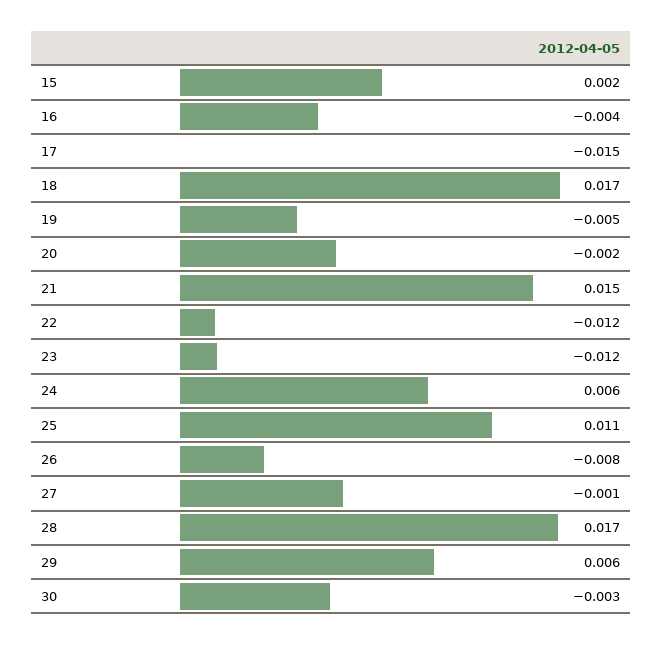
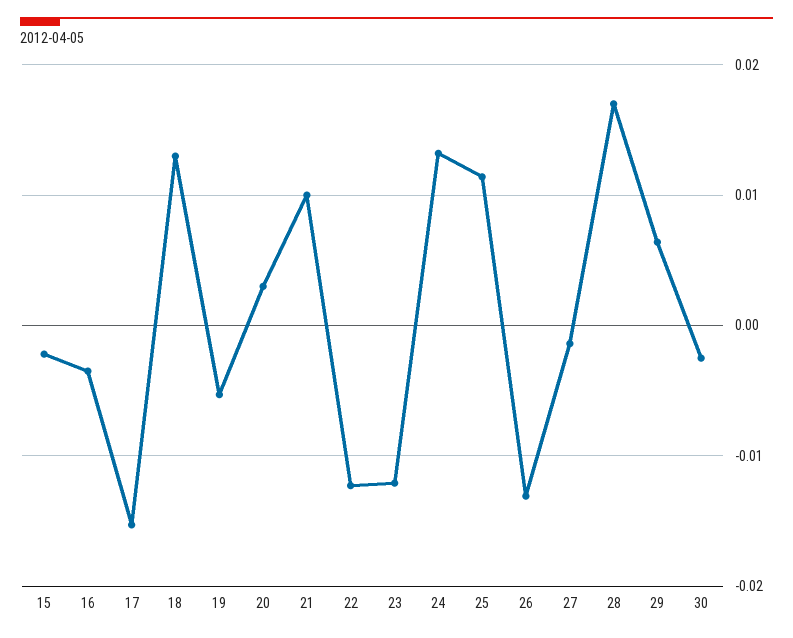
15: 0.002 -> -0.002
18: 0.017 -> 0.013
20: -0.002 -> 0.003
21: 0.015 -> 0.01
24: 0.006 -> 0.013
26: -0.008 -> -0.013

